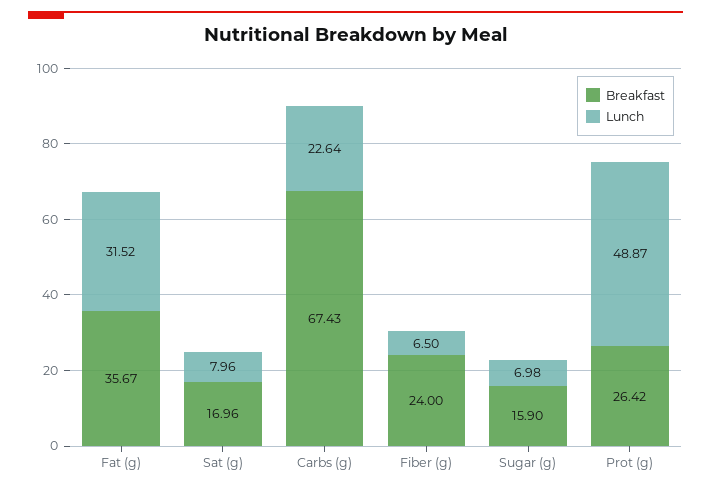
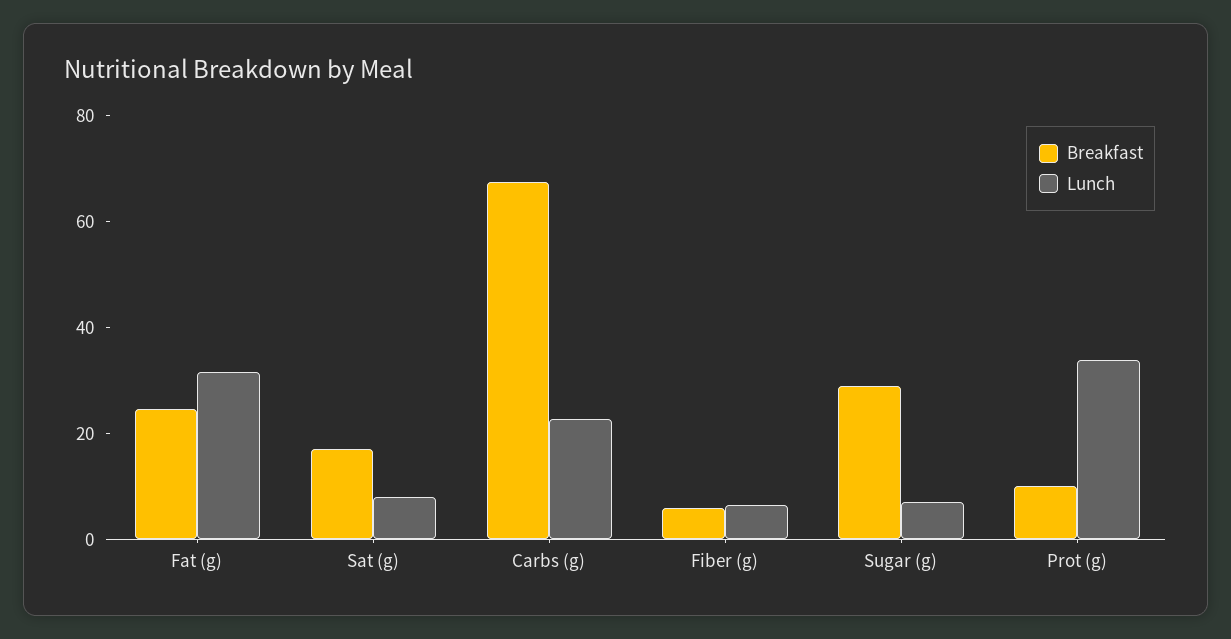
Breakfast, Fat (g): 35.67 -> 25
Breakfast, Fiber (g): 24 -> 5
Breakfast, Sugar (g): 15.9 -> 30
Breakfast, Prot (g): 26.42 -> 10
Lunch, Prot (g): 48.87 -> 35

